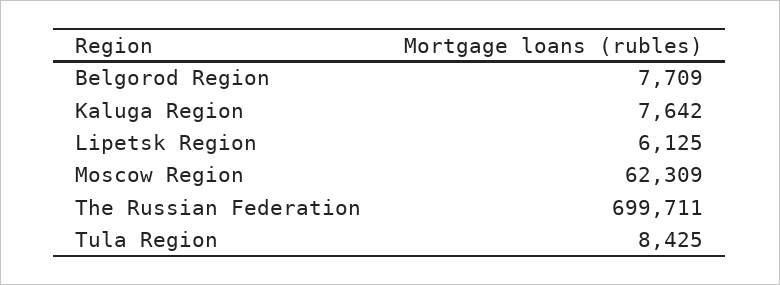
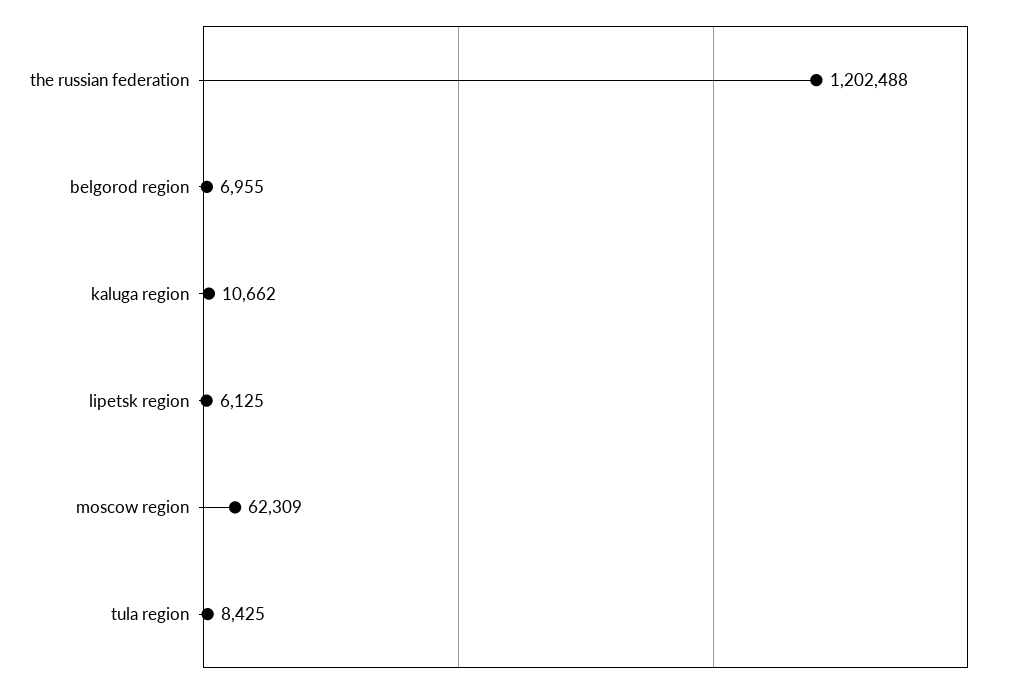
Belgorod Region: 7709 -> 6955
Kaluga Region: 7642 -> 10662
The Russian Federation: 699711 -> 1202488

